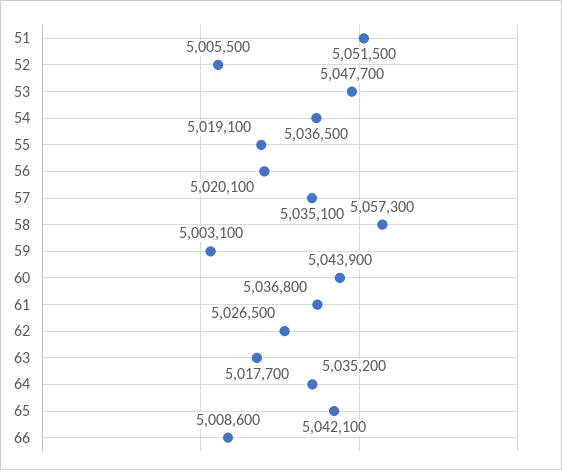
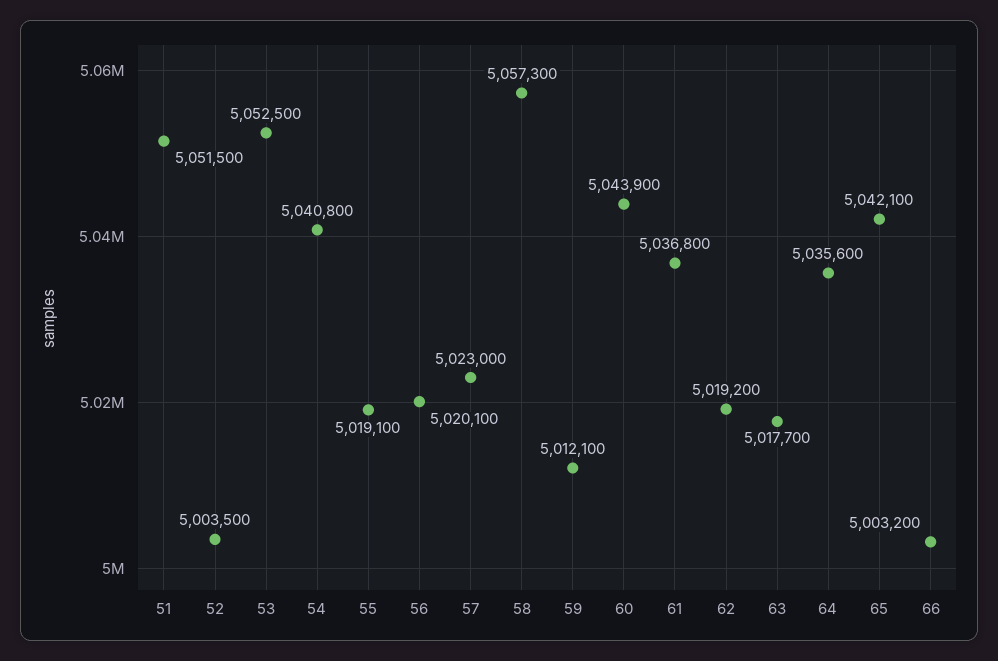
52: 5005500 -> 5003500
53: 5047700 -> 5052500
54: 5036500 -> 5040800
57: 5035100 -> 5023000
59: 5003100 -> 5012100
62: 5026500 -> 5019200
64: 5035200 -> 5035600
66: 5008600 -> 5003200

